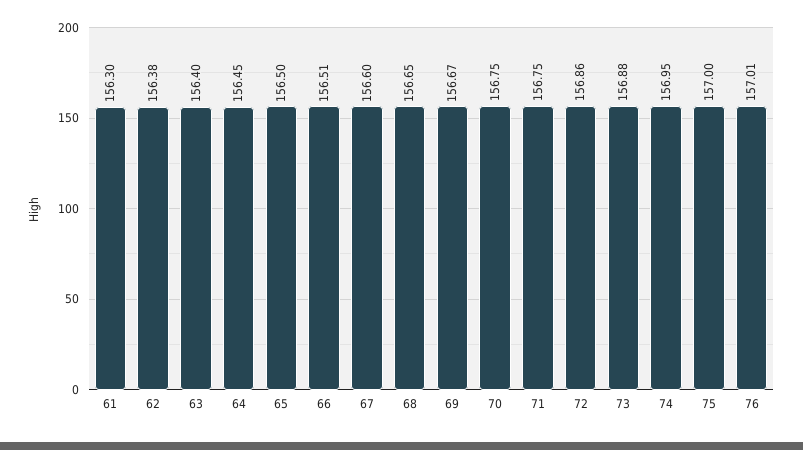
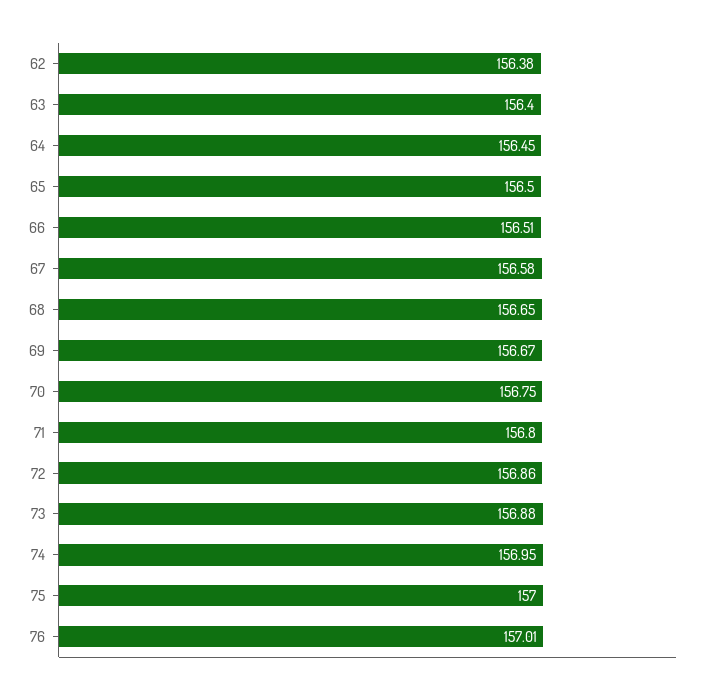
61: 156.3 -> none
67: 156.6 -> 156.58
71: 156.75 -> 156.8

